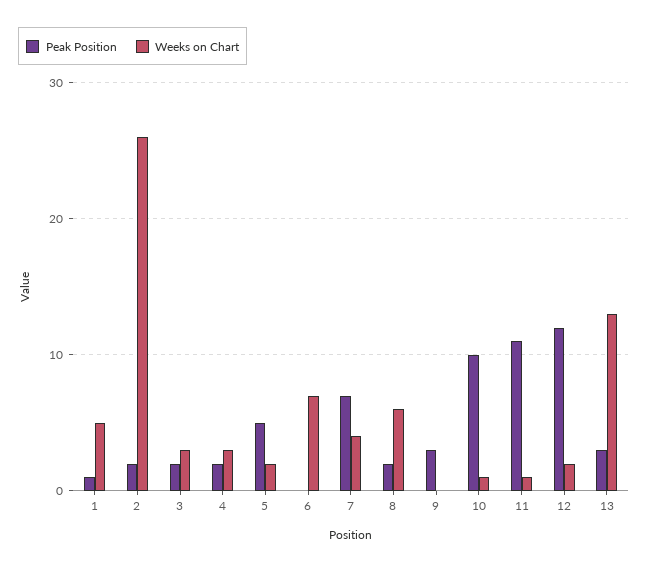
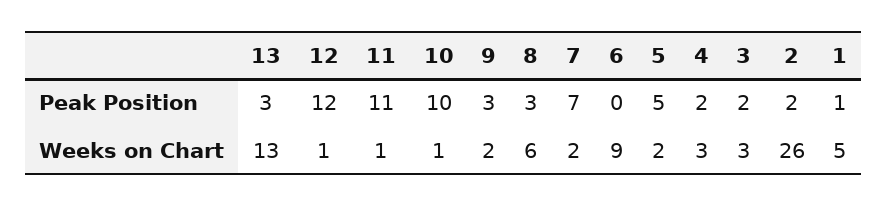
Weeks on Chart, 6: 7 -> 9
Weeks on Chart, 7: 4 -> 2
Peak Position, 8: 2 -> 3
Weeks on Chart, 9: 0 -> 2
Weeks on Chart, 12: 2 -> 1

